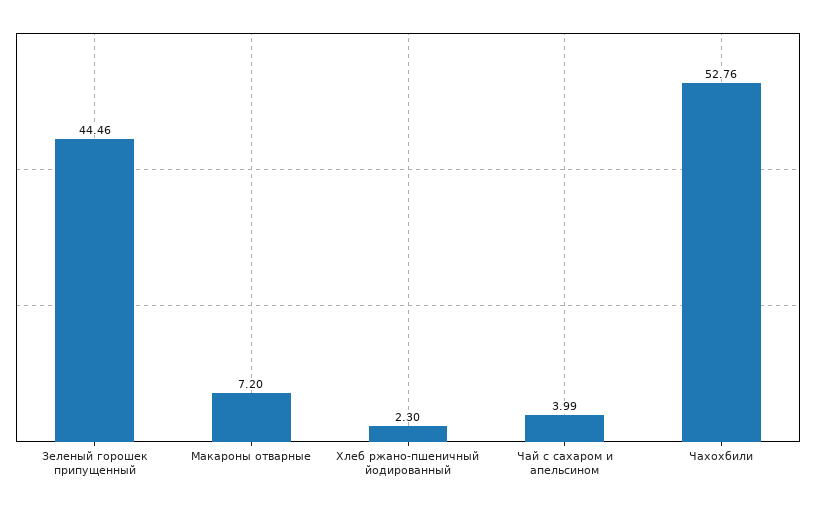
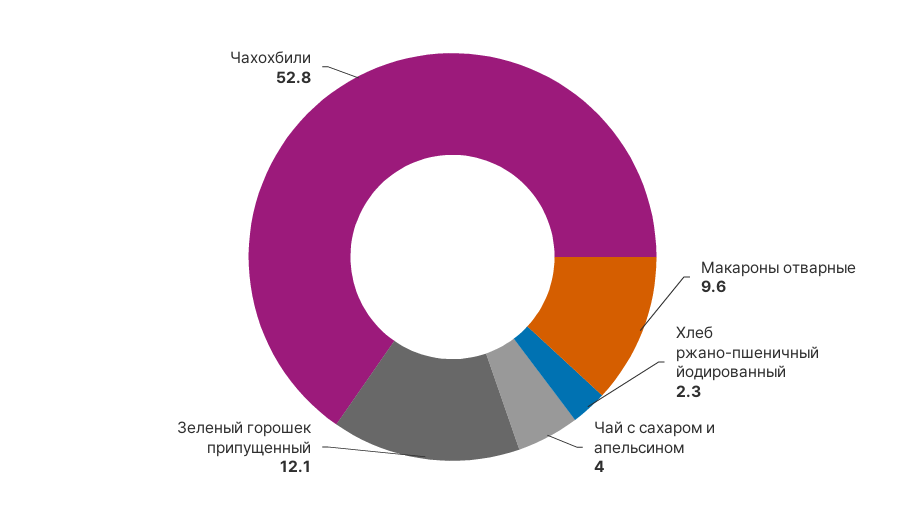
Зеленый горошек припущенный: 44.46 -> 12.1
Макароны отварные: 7.2 -> 9.6

